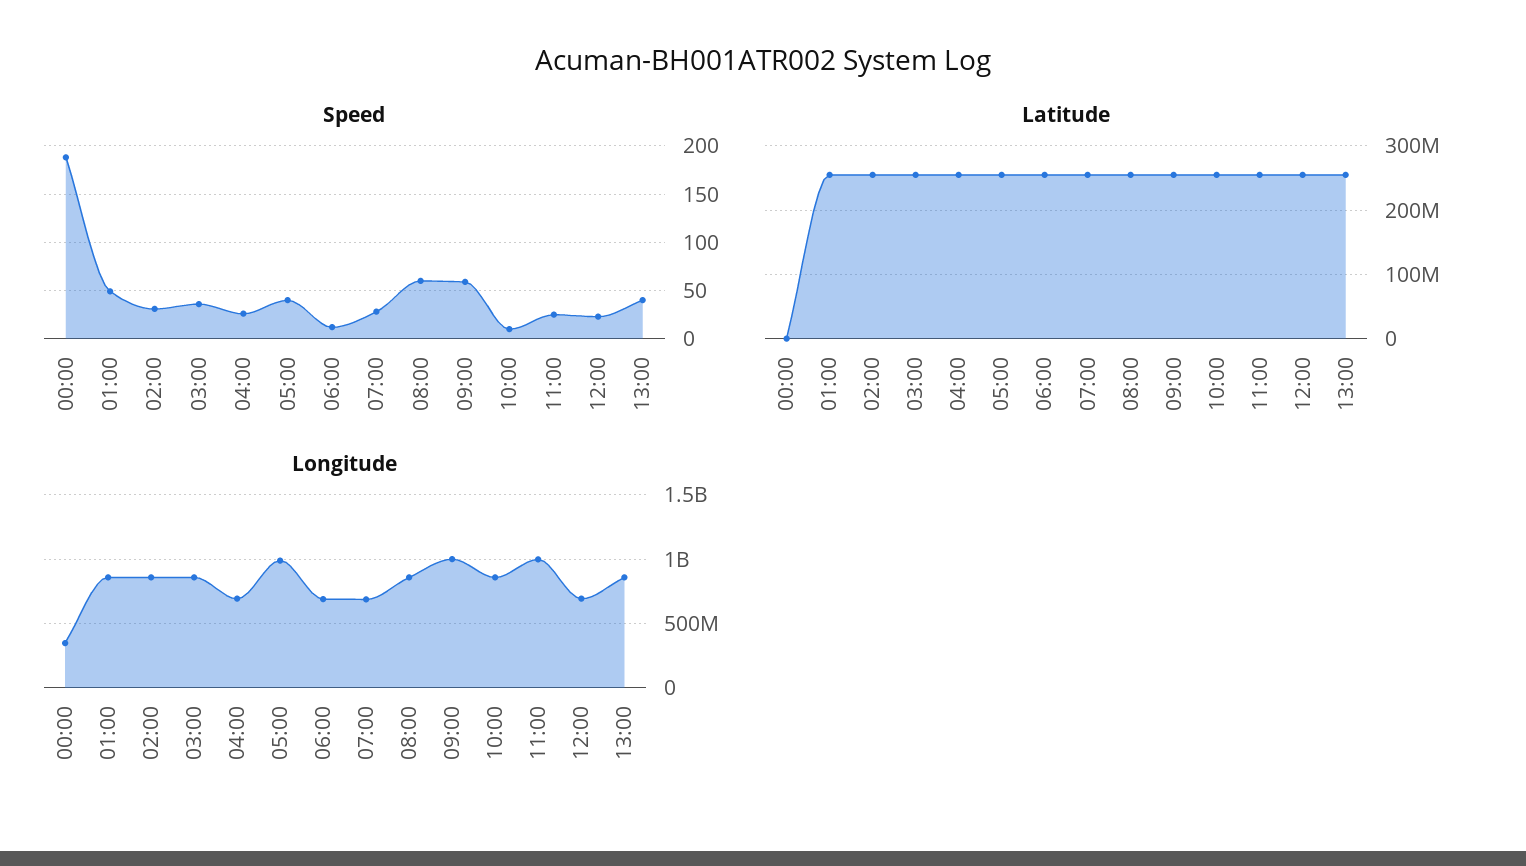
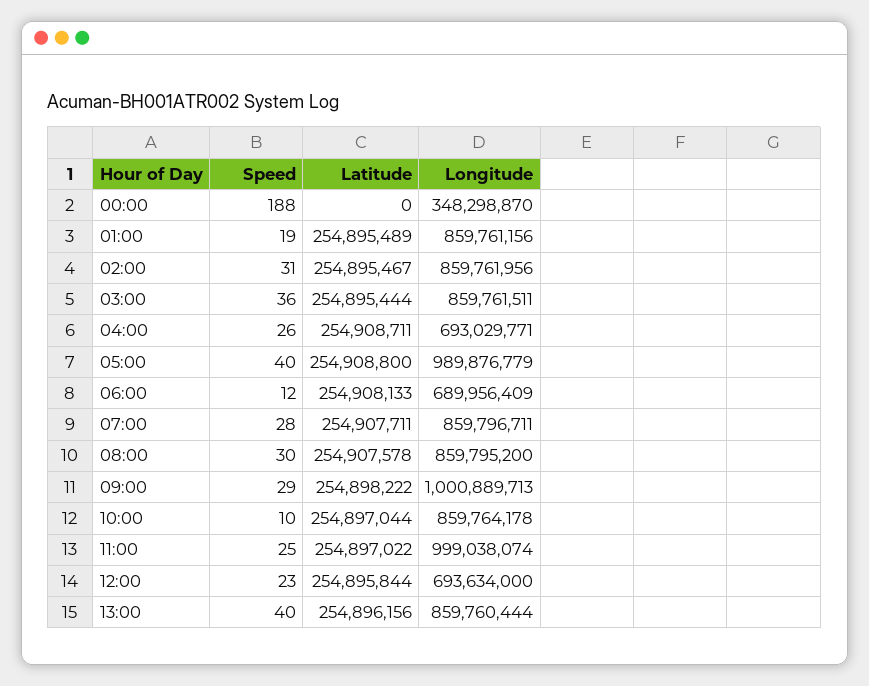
Speed, 01:00: 50 -> 19
Speed, 08:00: 60 -> 30
Speed, 09:00: 60 -> 29
Longitude, 07:00: 700000000 -> 859796711

